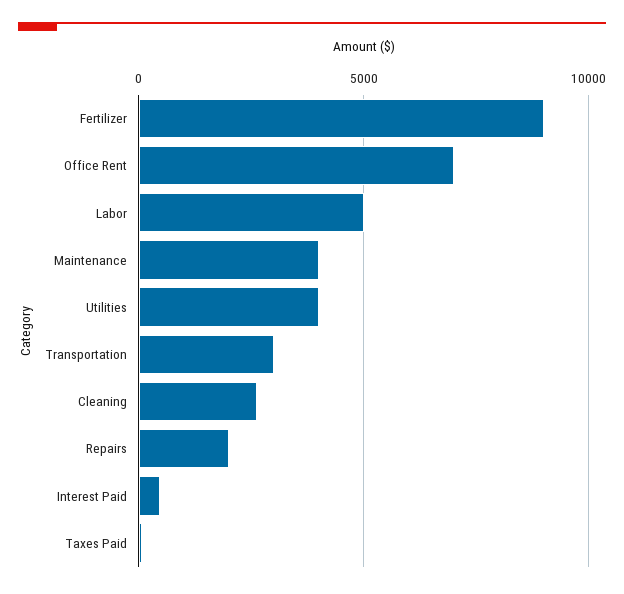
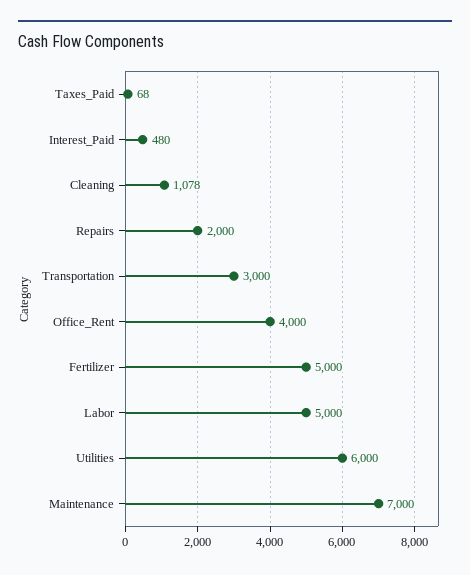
Fertilizer: 9000 -> 5000
Office Rent: 7000 -> 4000
Maintenance: 4000 -> 7000
Utilities: 4000 -> 6000
Cleaning: 2500 -> 1078

